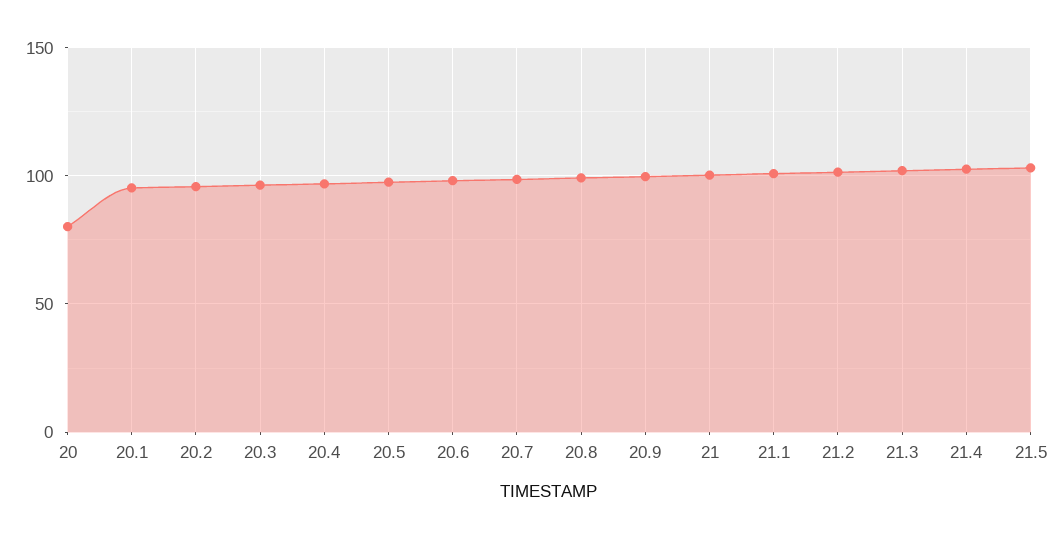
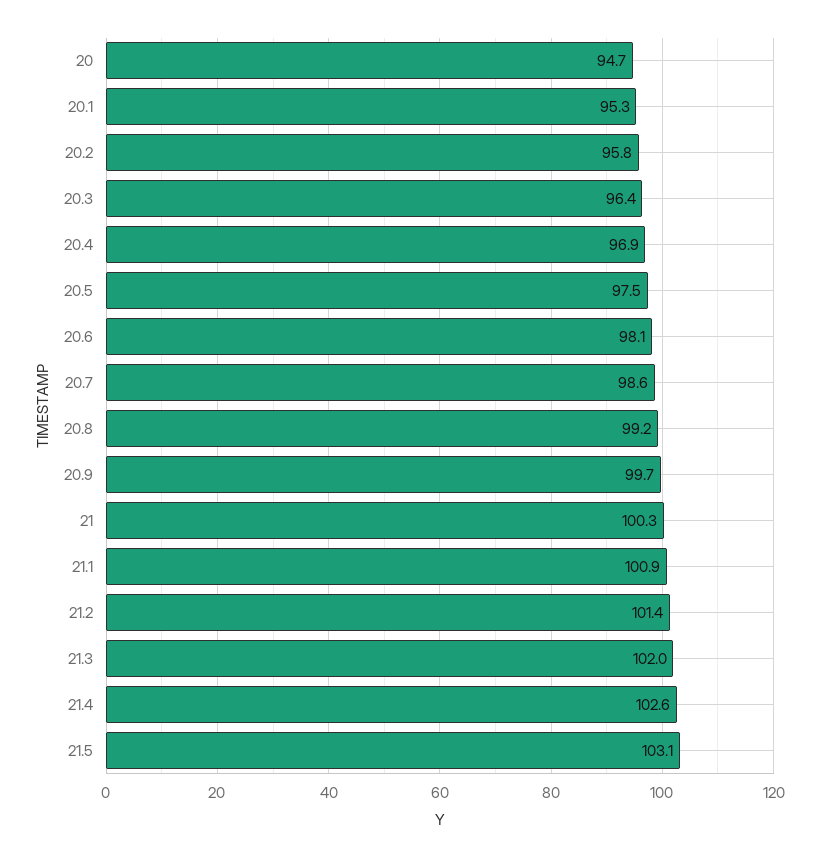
20: 80 -> 94.7

